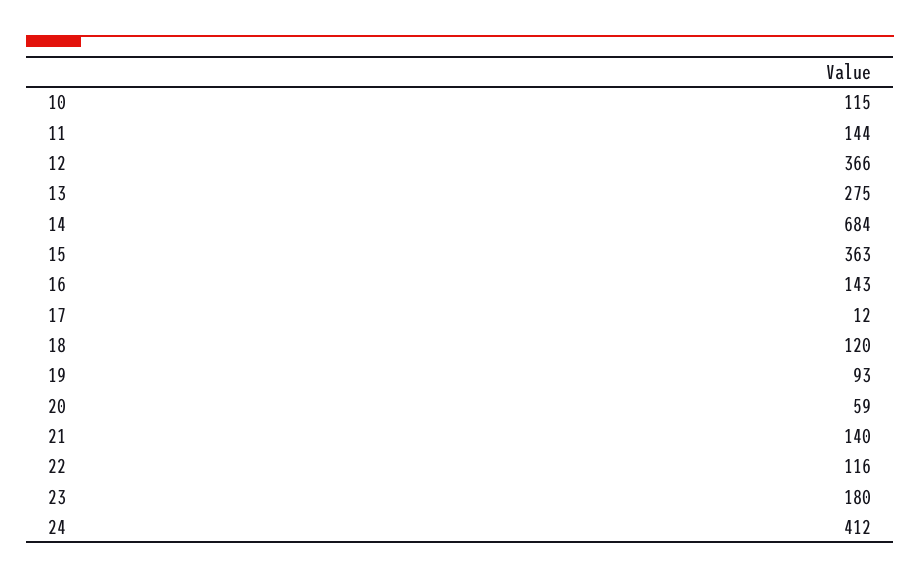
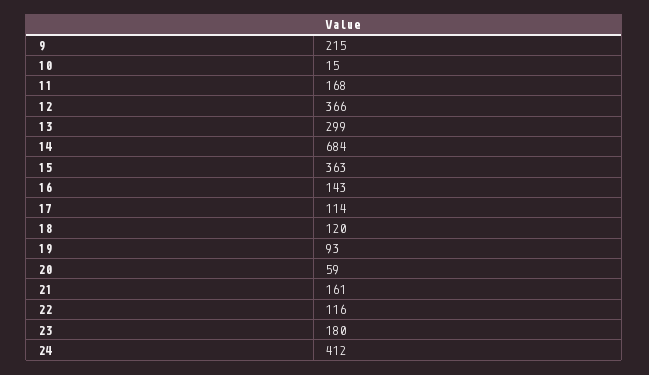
10: 115 -> 15
11: 144 -> 168
13: 275 -> 299
17: 12 -> 114
21: 140 -> 161
9: none -> 215

